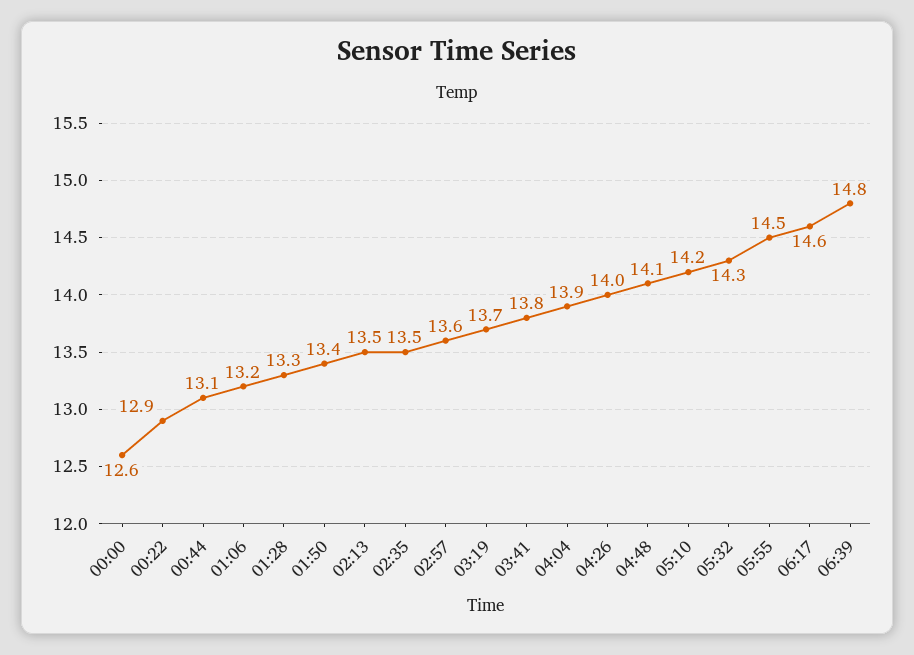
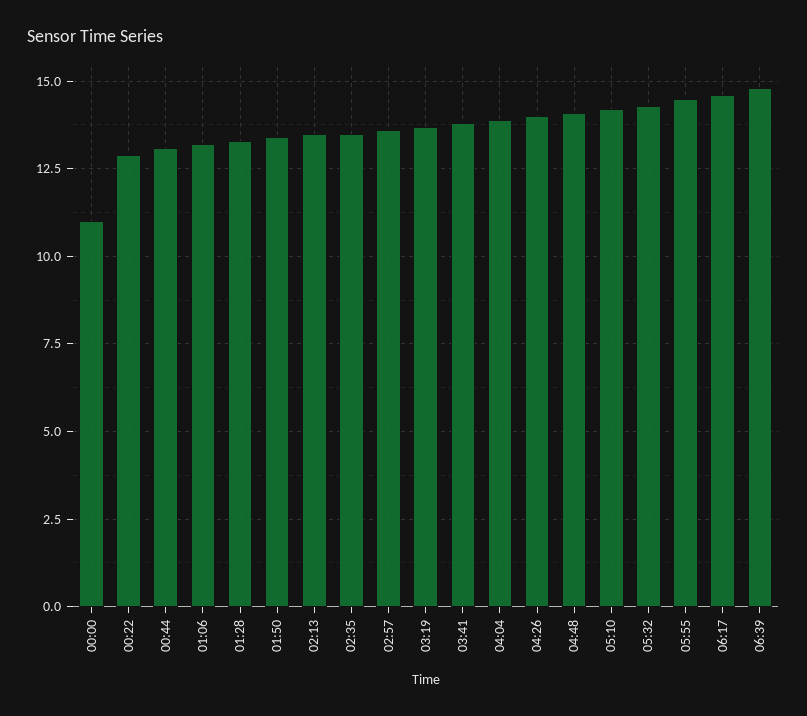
00:00: 12.6 -> 11

